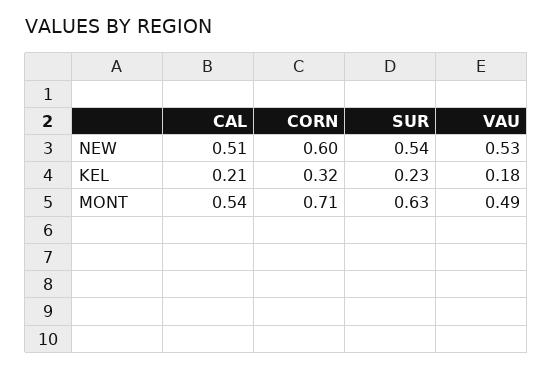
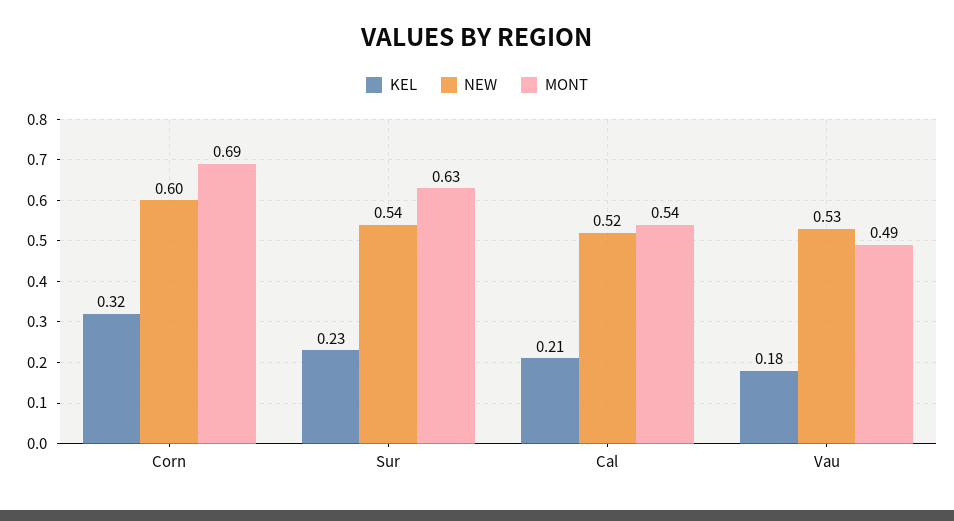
NEW, CAL: 0.51 -> 0.52
MONT, CORN: 0.71 -> 0.69

